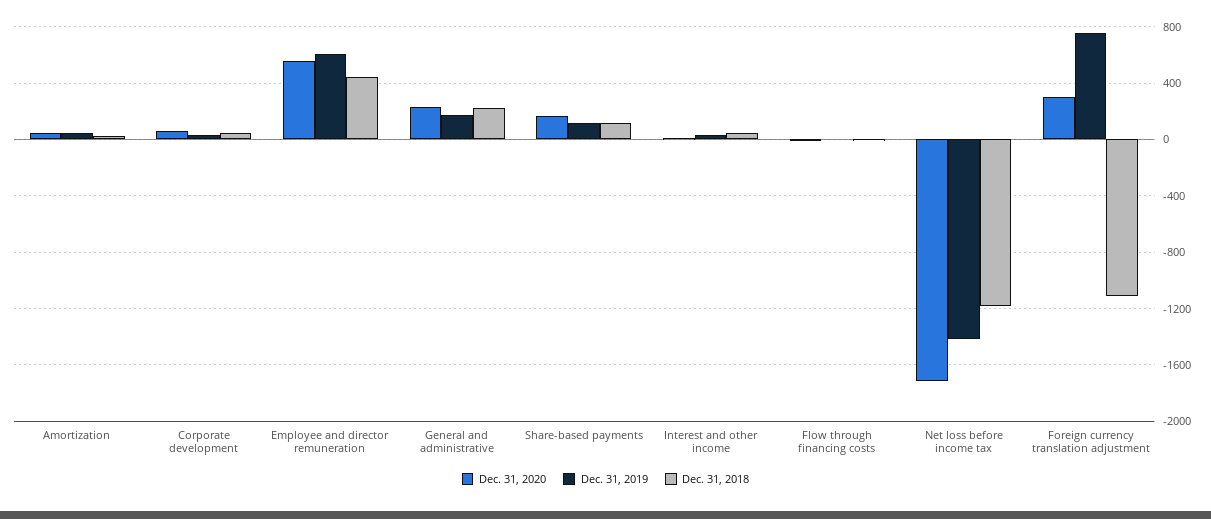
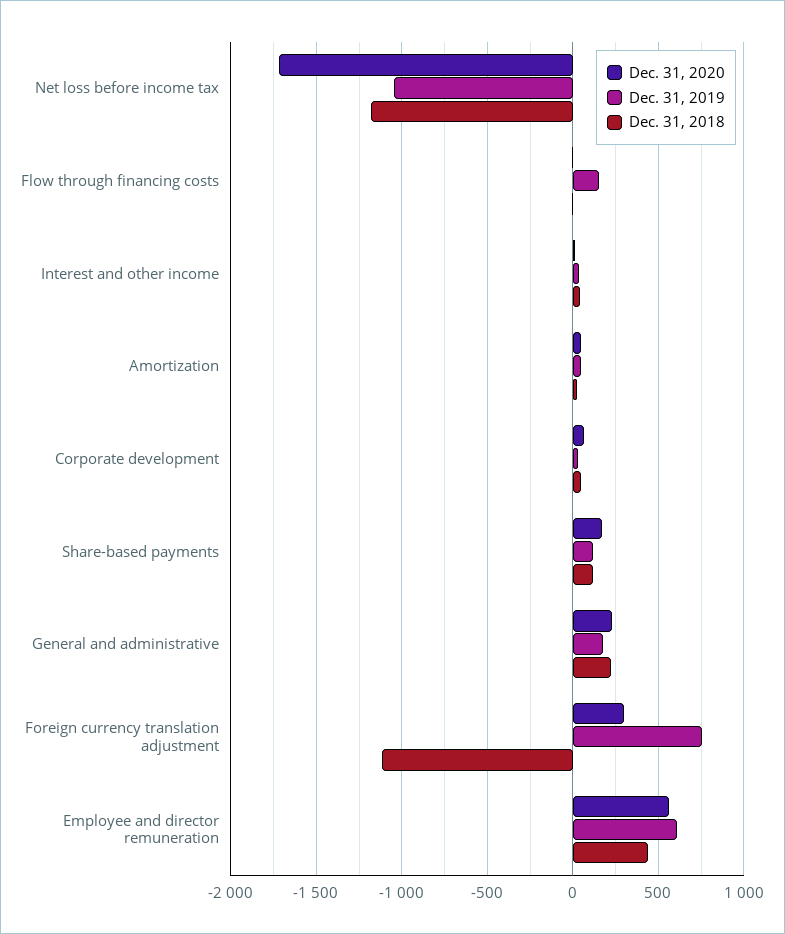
Dec. 31, 2019, Flow through financing costs: 0 -> 150
Dec. 31, 2019, Net loss before income tax: -1400 -> -1050

